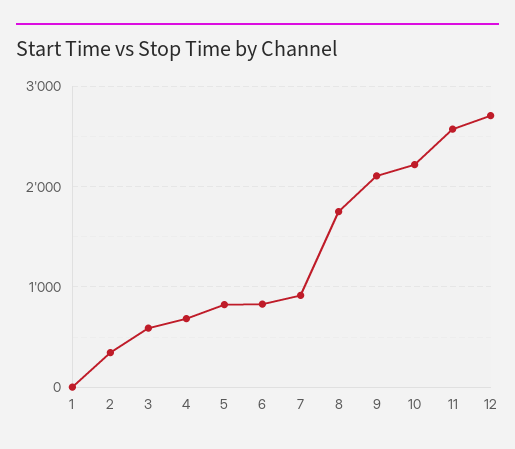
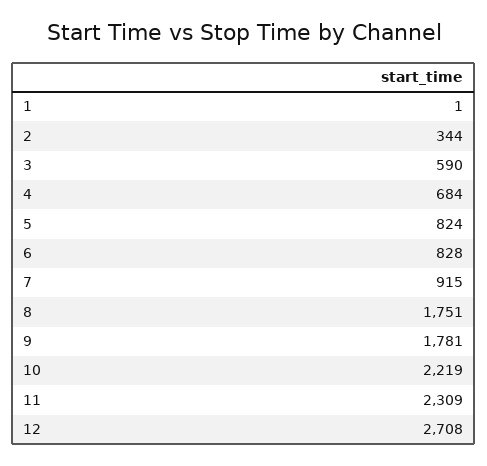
9: 2100 -> 1781
11: 2600 -> 2309

